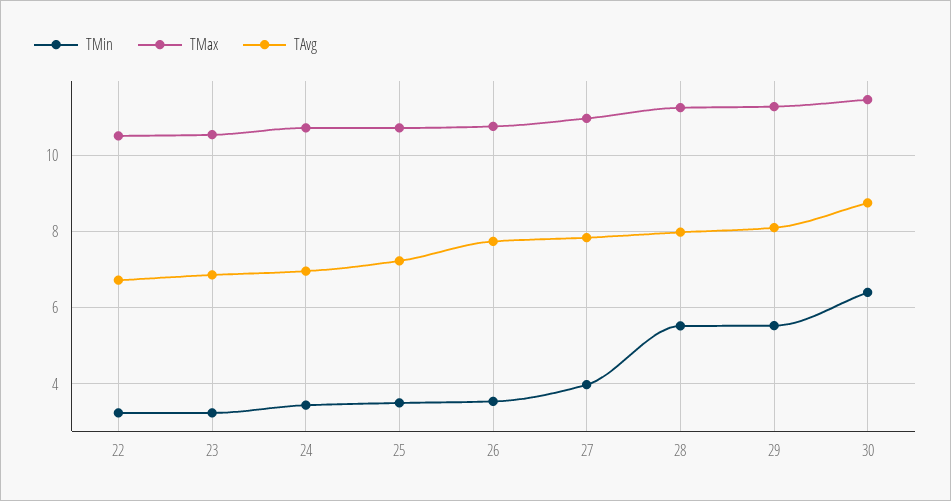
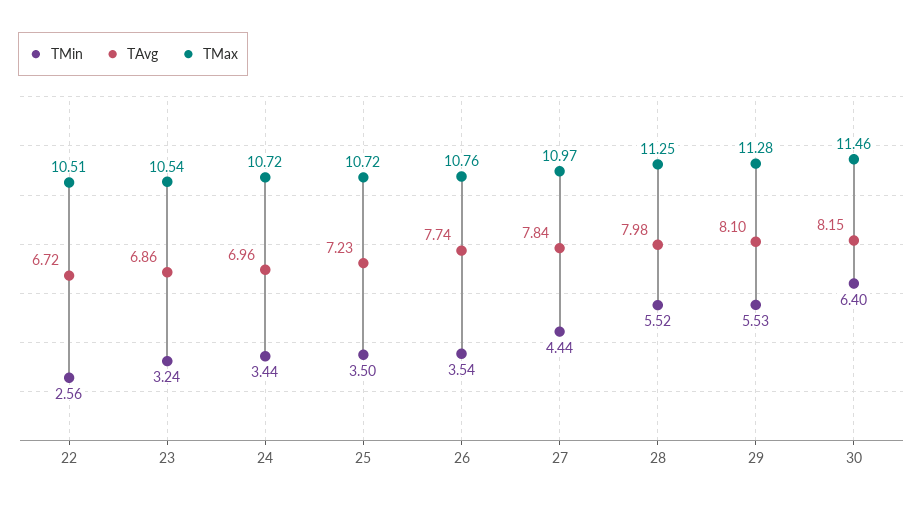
TMin, 22: 3.2 -> 2.56
TMin, 27: 4 -> 4.44
TAvg, 30: 8.8 -> 8.15

